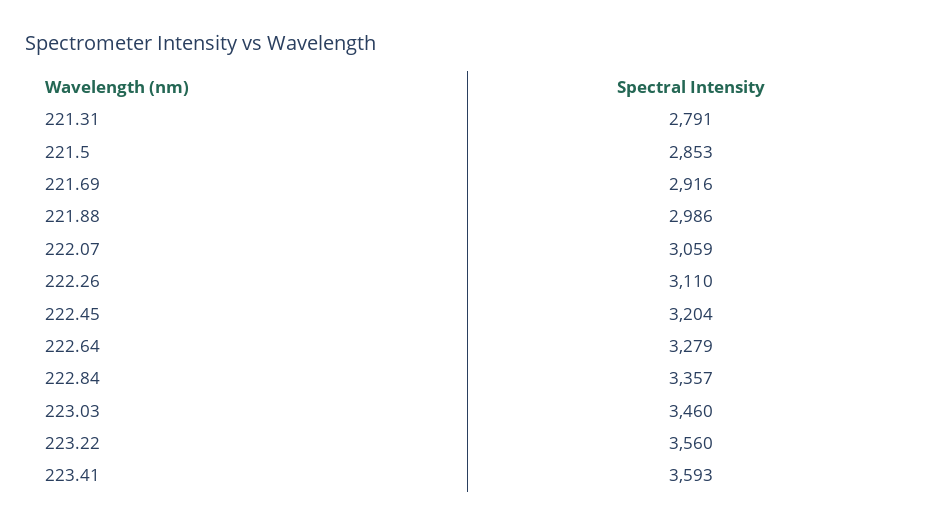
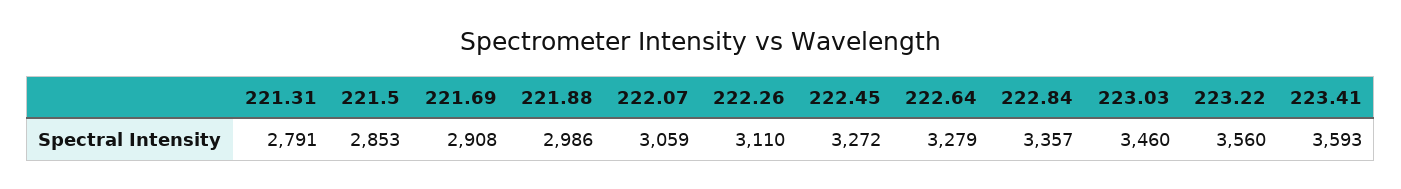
221.69: 2916 -> 2908
222.45: 3204 -> 3272

